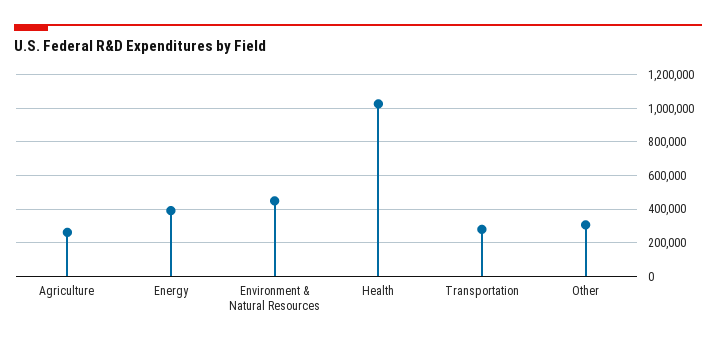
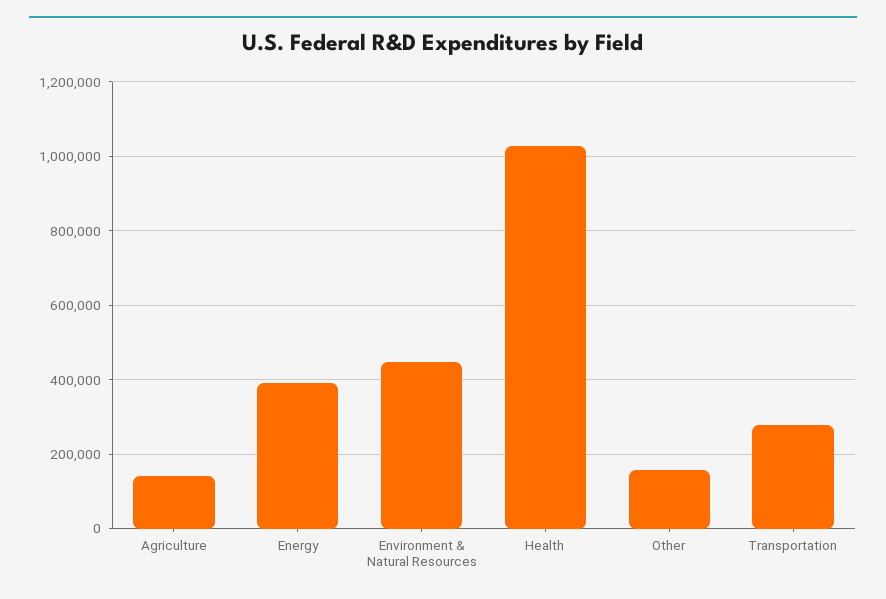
Agriculture: 250000 -> 140000
Other: 300000 -> 160000

